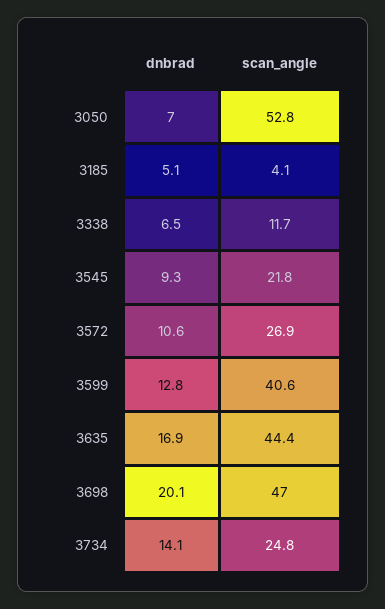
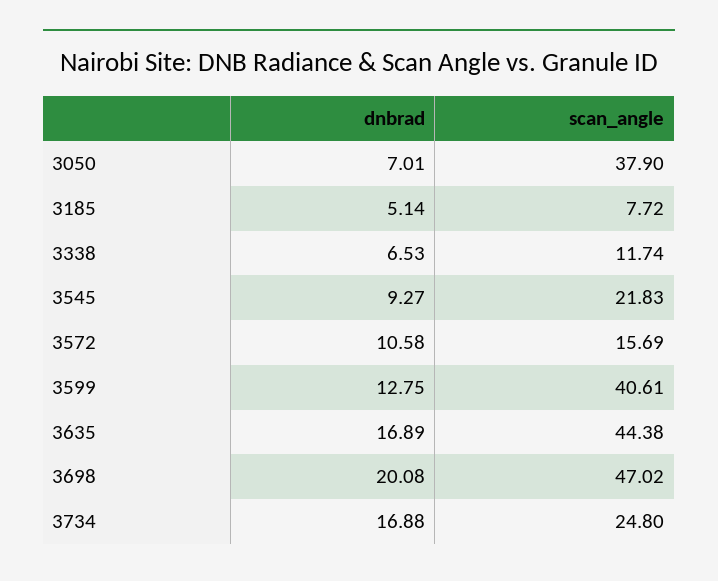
scan_angle, 3050: 52.8 -> 37.9
scan_angle, 3185: 4.1 -> 7.72
scan_angle, 3572: 26.9 -> 15.69
dnbrad, 3734: 14.1 -> 16.88

